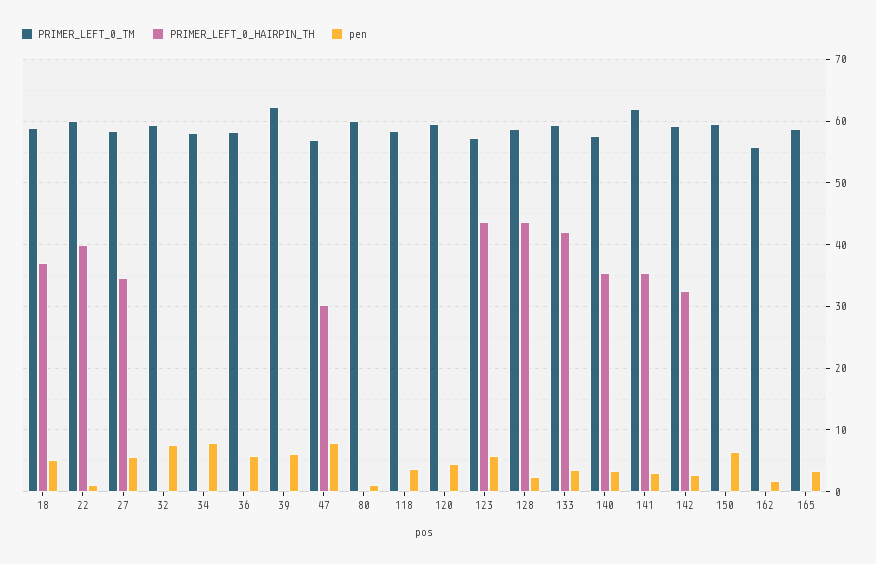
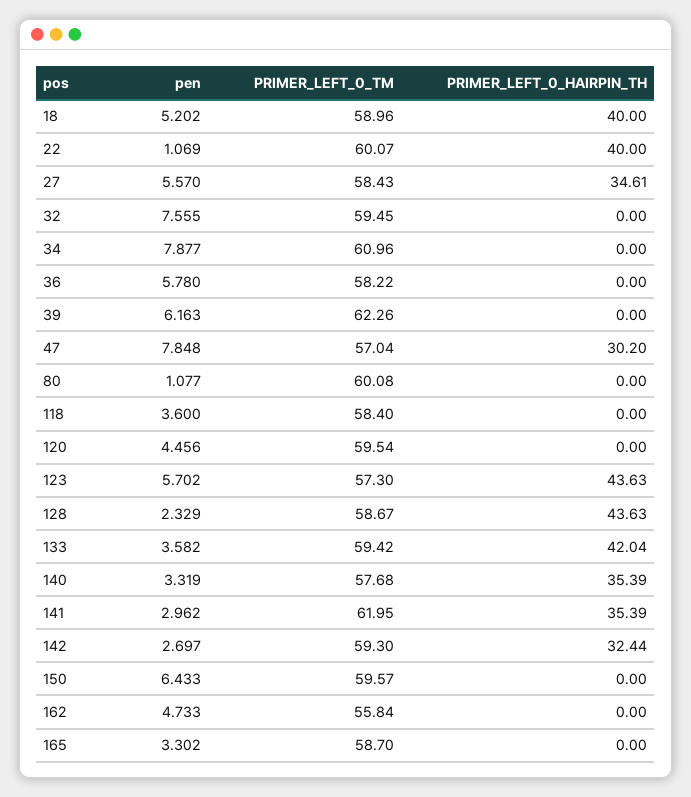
PRIMER_LEFT_0_HAIRPIN_TH, 18: 37 -> 40
PRIMER_LEFT_0_TM, 34: 58 -> 60.96
pen, 162: 2 -> 4.733

